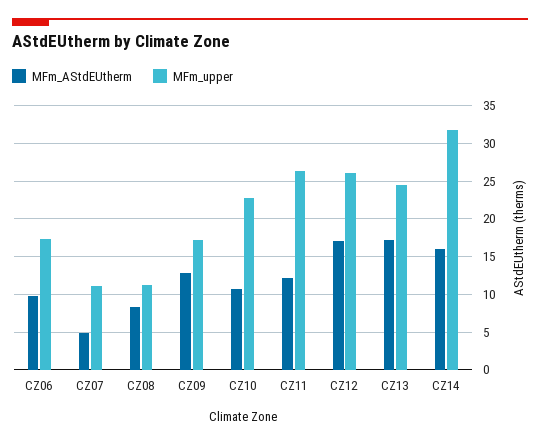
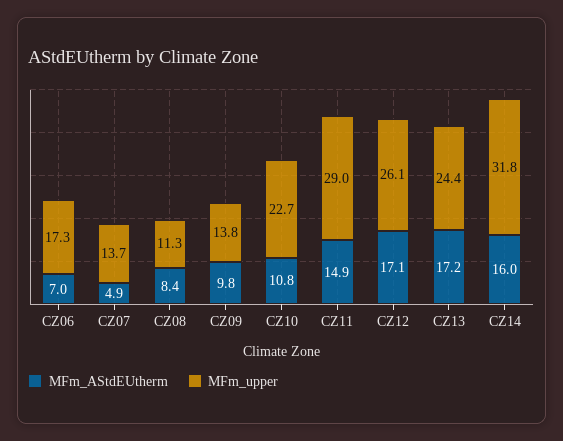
MFm_AStdEUtherm, CZ06: 10 -> 7
MFm_upper, CZ07: 11 -> 13.7
MFm_AStdEUtherm, CZ09: 13 -> 9.8
MFm_upper, CZ09: 17 -> 13.8
MFm_AStdEUtherm, CZ11: 12 -> 14.9
MFm_upper, CZ11: 26 -> 29

